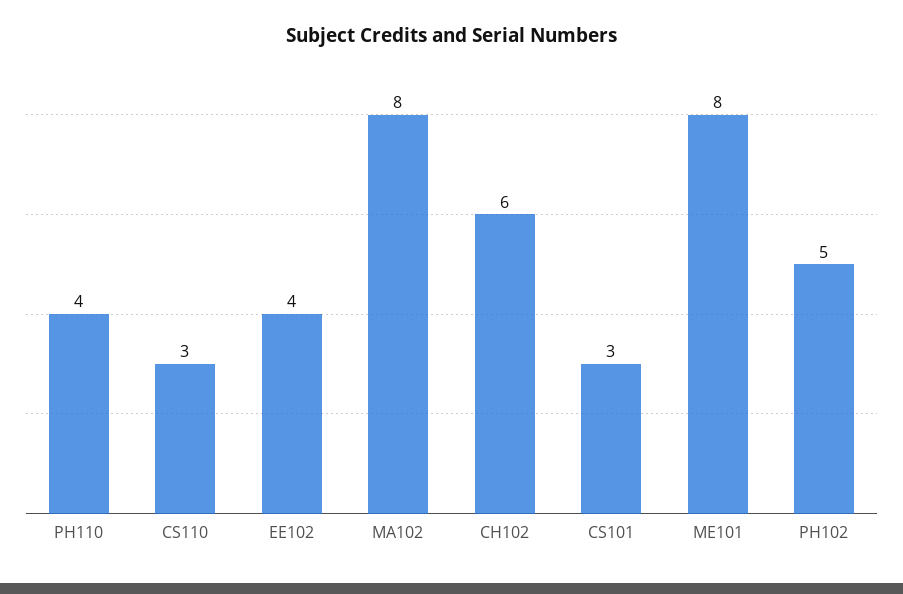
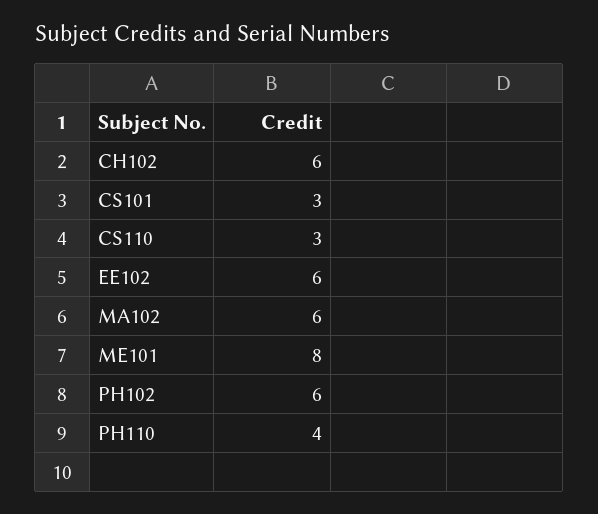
EE102: 4 -> 6
MA102: 8 -> 6
PH102: 5 -> 6

